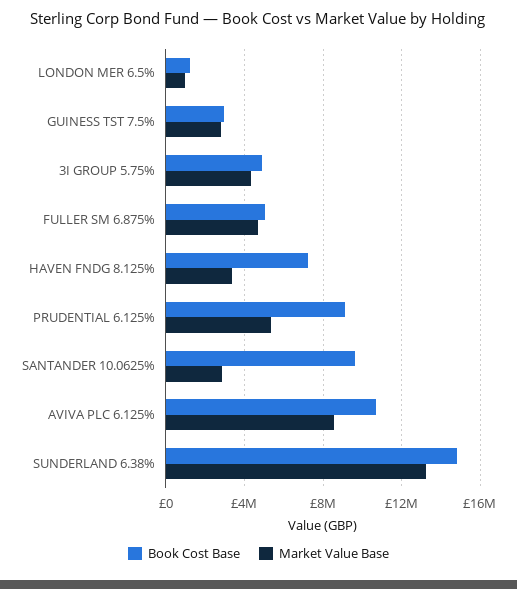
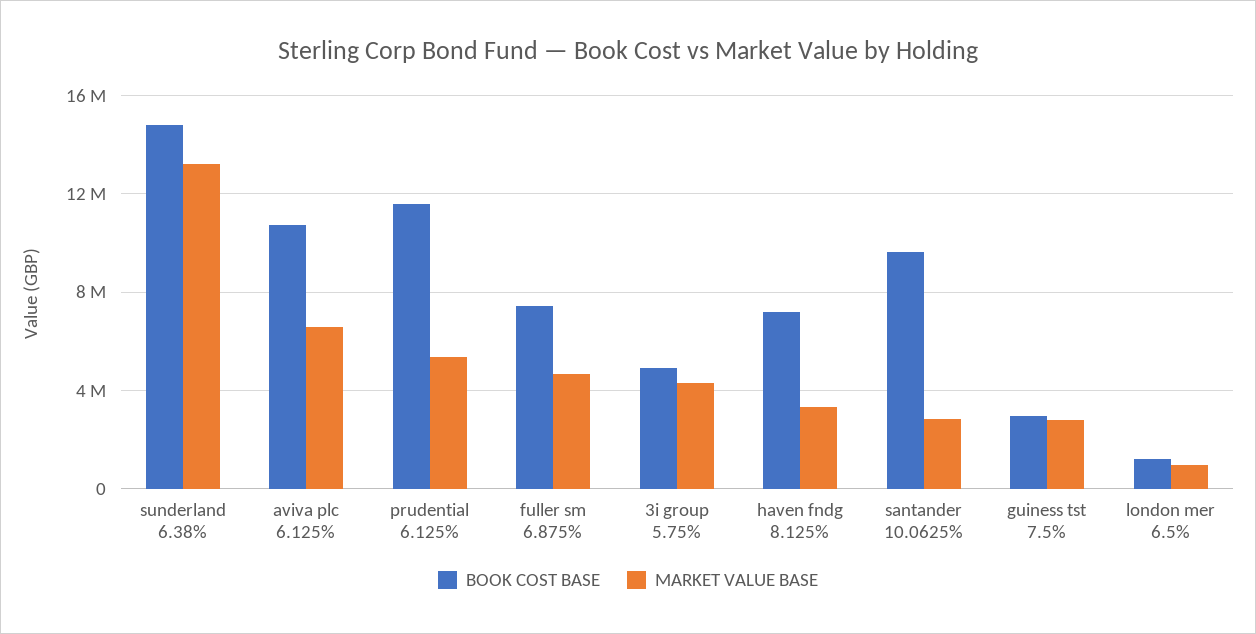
Book Cost Base, FULLER SM 6.875%: 5000000 -> 7500000
Book Cost Base, PRUDENTIAL 6.125%: 9000000 -> 11500000
Market Value Base, AVIVA PLC 6.125%: 8500000 -> 6500000

